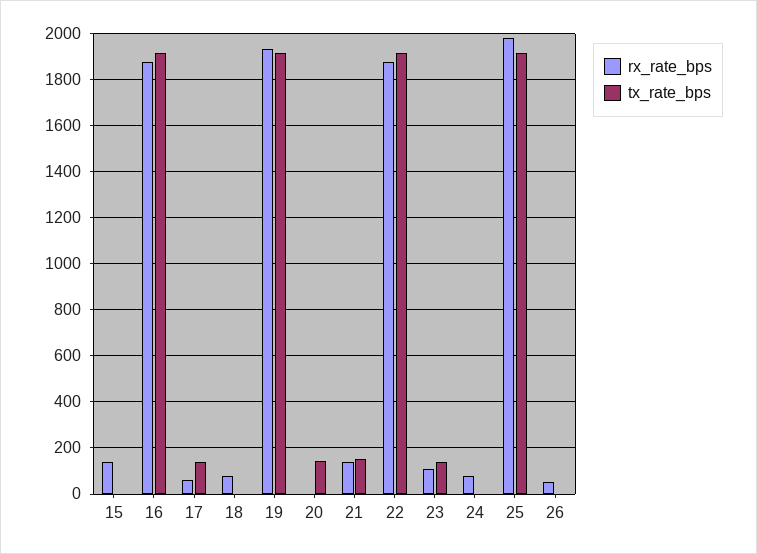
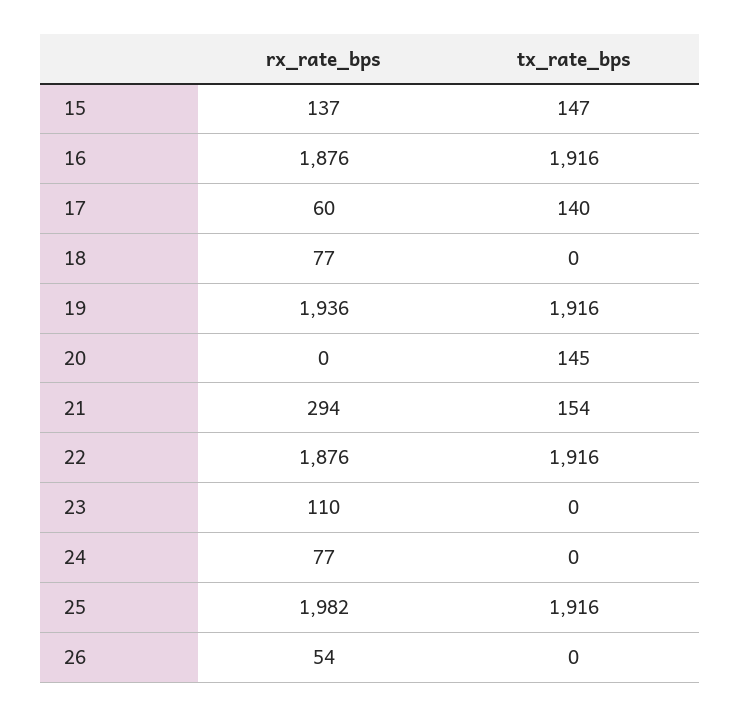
tx_rate_bps, 15: 0 -> 147
rx_rate_bps, 21: 150 -> 294
tx_rate_bps, 23: 150 -> 0

